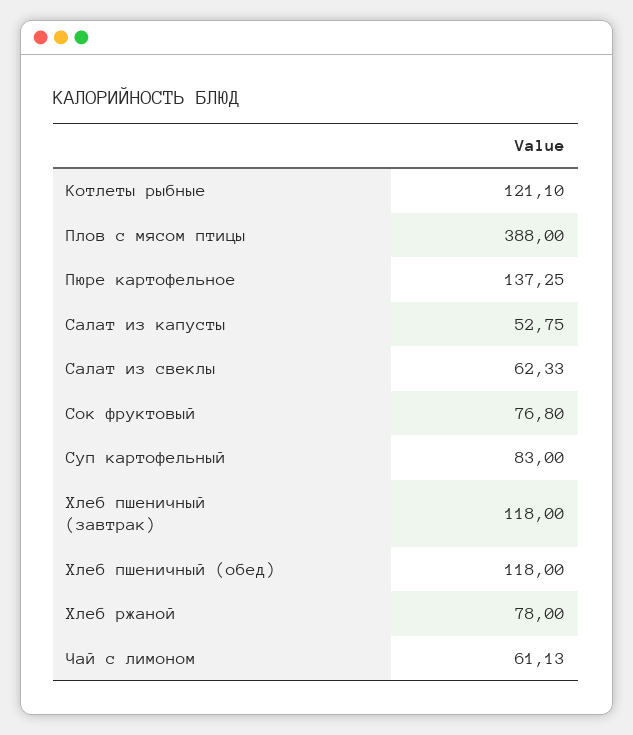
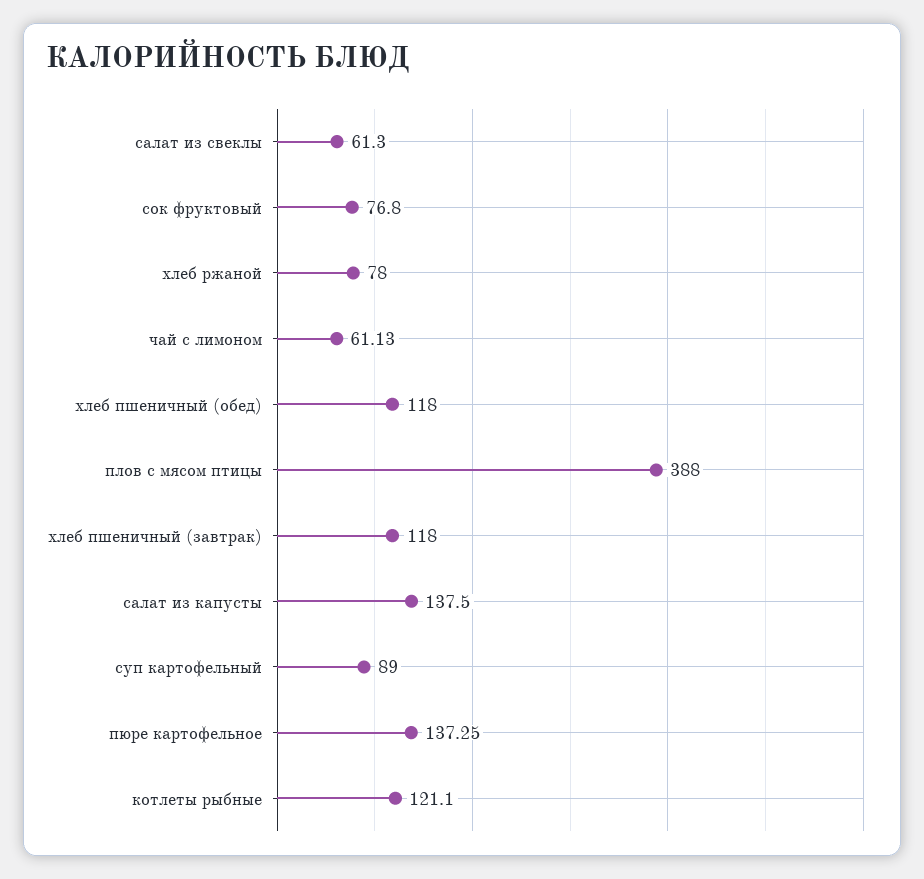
Салат из капусты: 52.75 -> 137.5
Салат из свеклы: 62.33 -> 61.3
Суп картофельный: 83 -> 89

